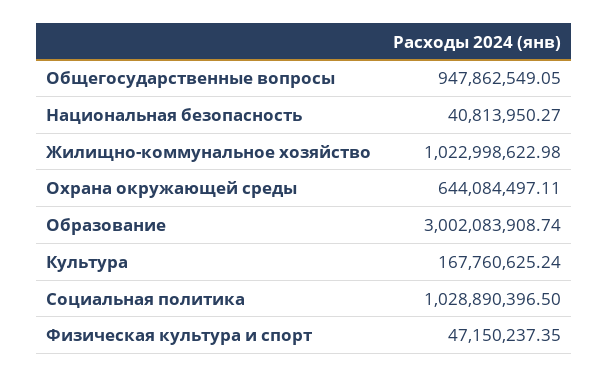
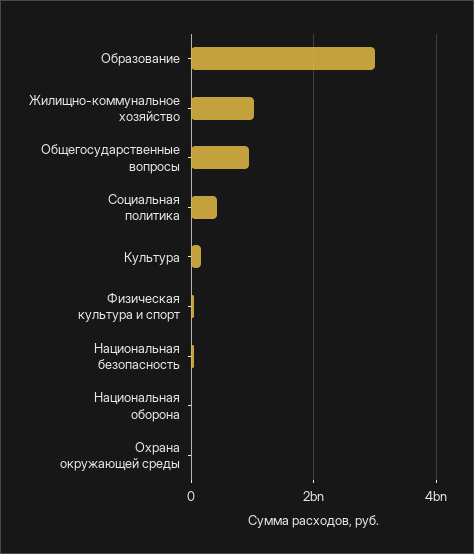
Охрана окружающей среды: 644084497.11 -> 0
Социальная политика: 1028890396.5 -> 400000000
Национальная оборона: none -> 0

